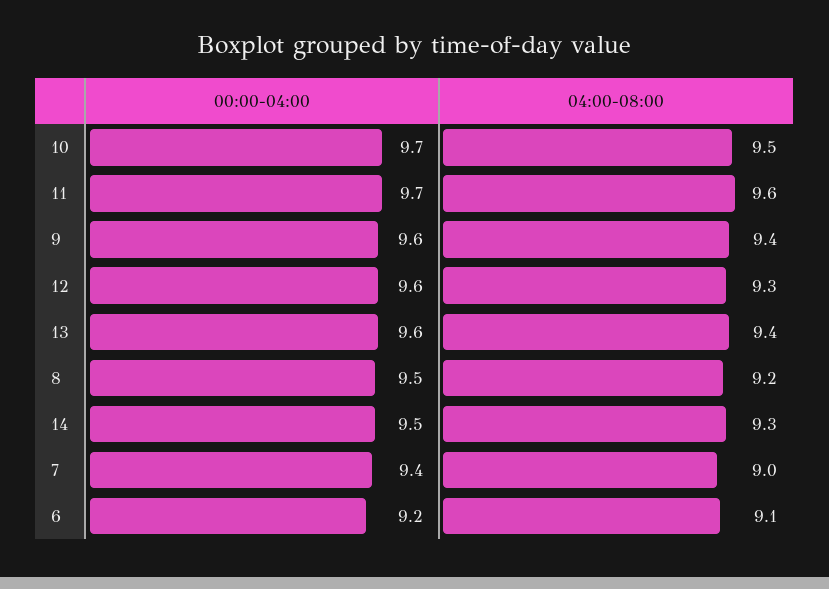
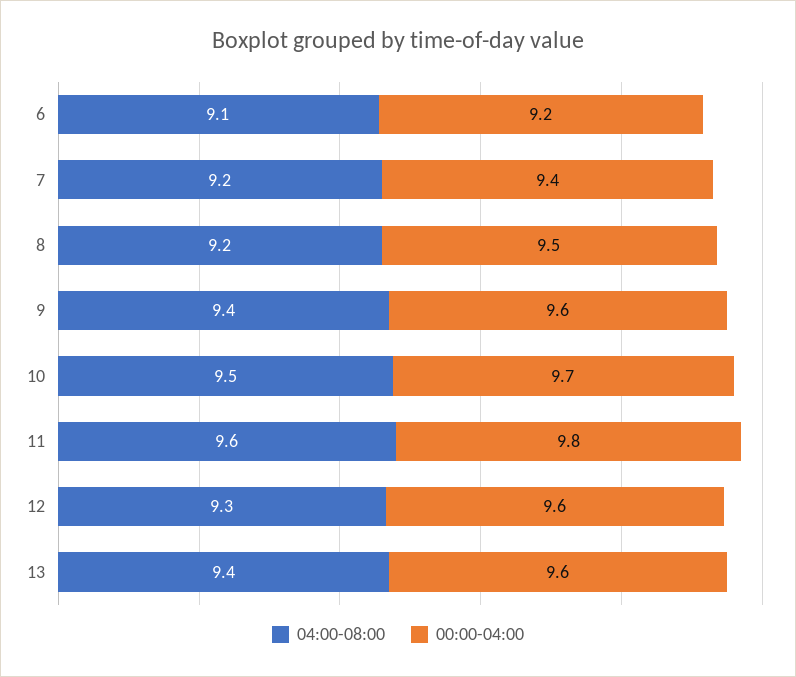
00:00-04:00, 11: 9.7 -> 9.8
00:00-04:00, 14: 9.5 -> none
04:00-08:00, 14: 9.3 -> none
04:00-08:00, 7: 9 -> 9.2

